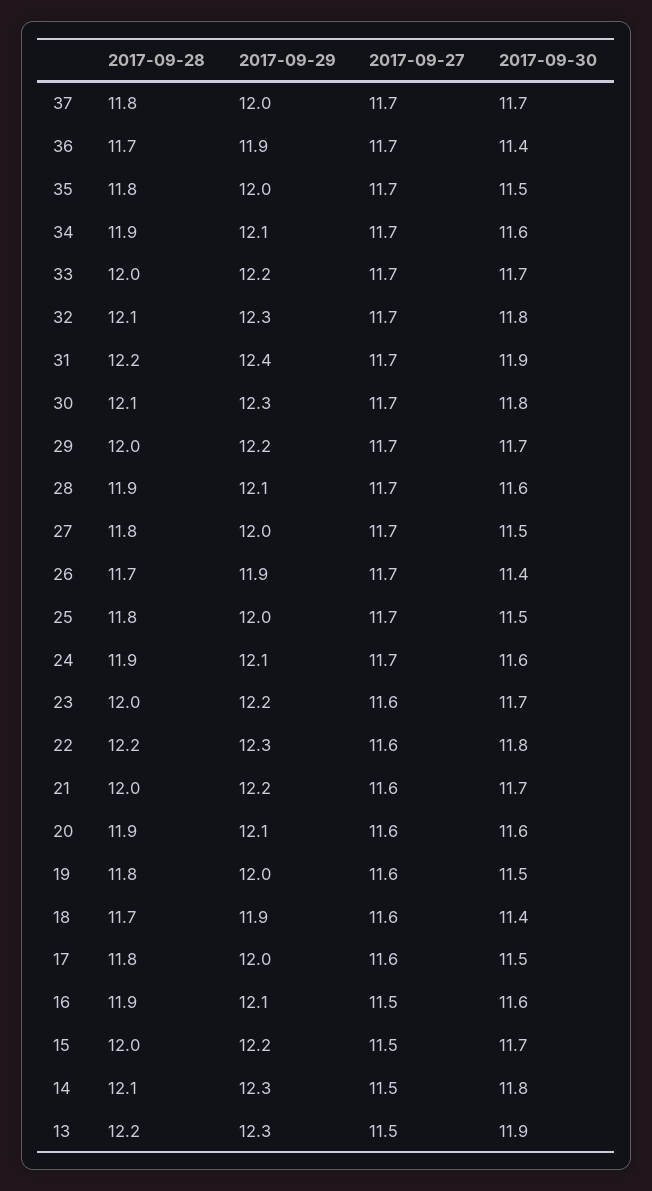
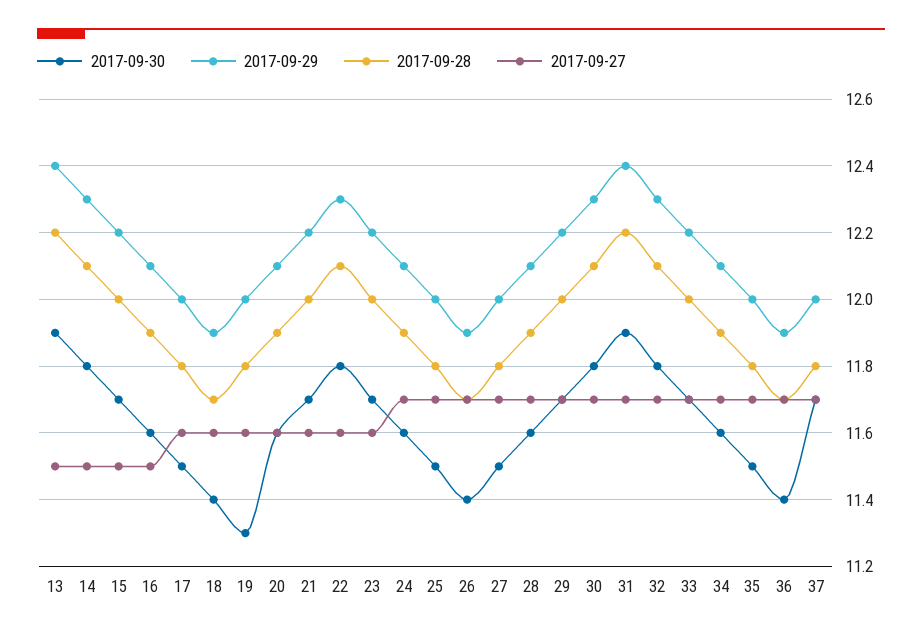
2017-09-28, 22: 12.2 -> 12.1
2017-09-30, 19: 11.5 -> 11.3
2017-09-29, 13: 12.3 -> 12.4

